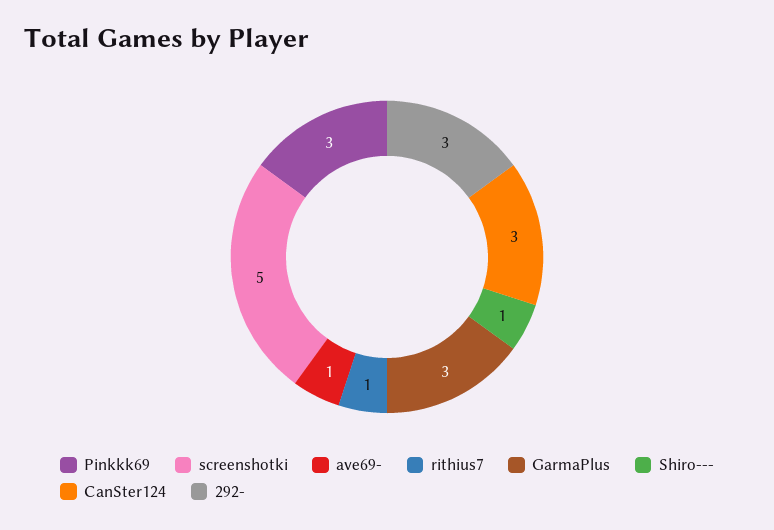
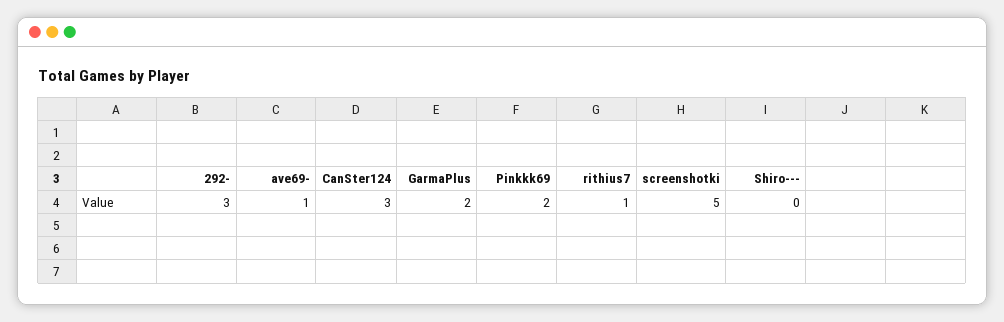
Pinkkk69: 3 -> 2
GarmaPlus: 3 -> 2
Shiro---: 1 -> 0

